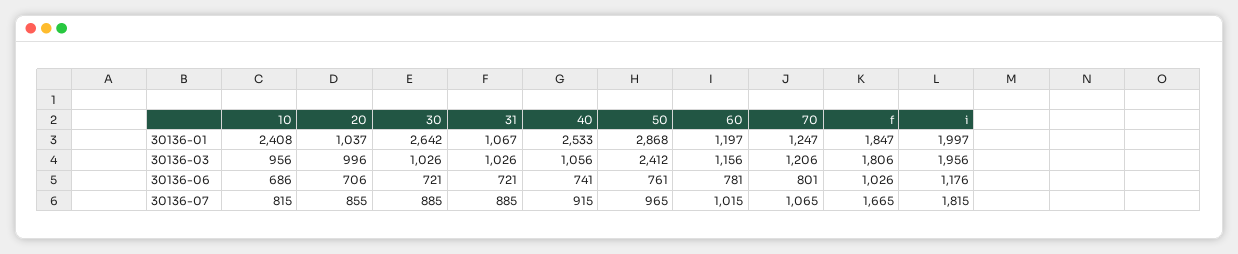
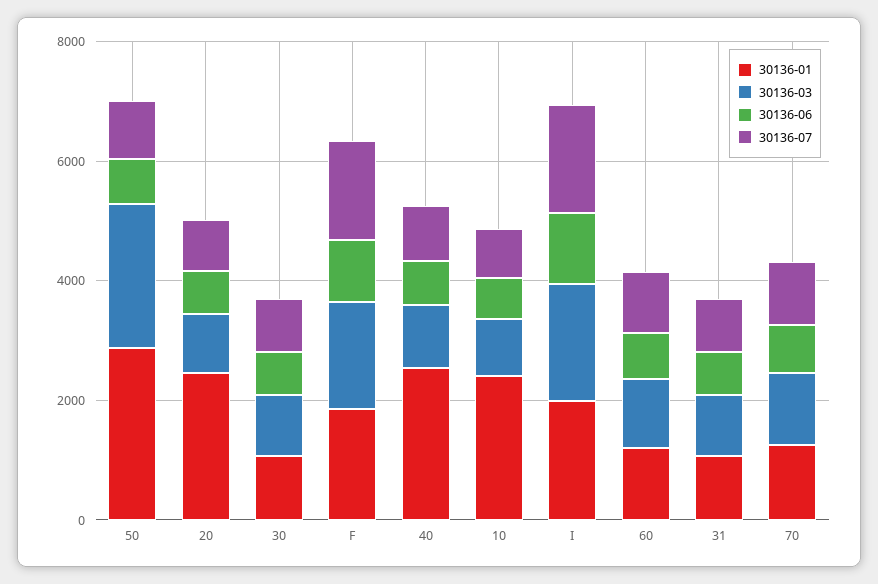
30136-01, 20: 1037 -> 2500
30136-01, 30: 2642 -> 1000

